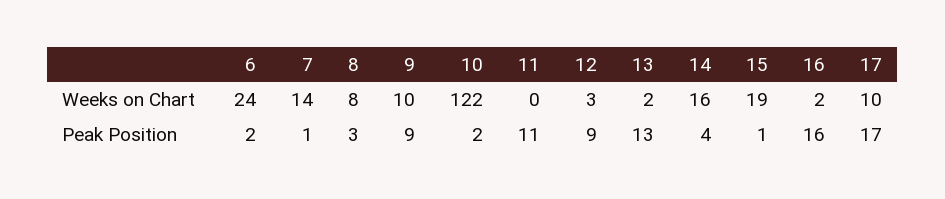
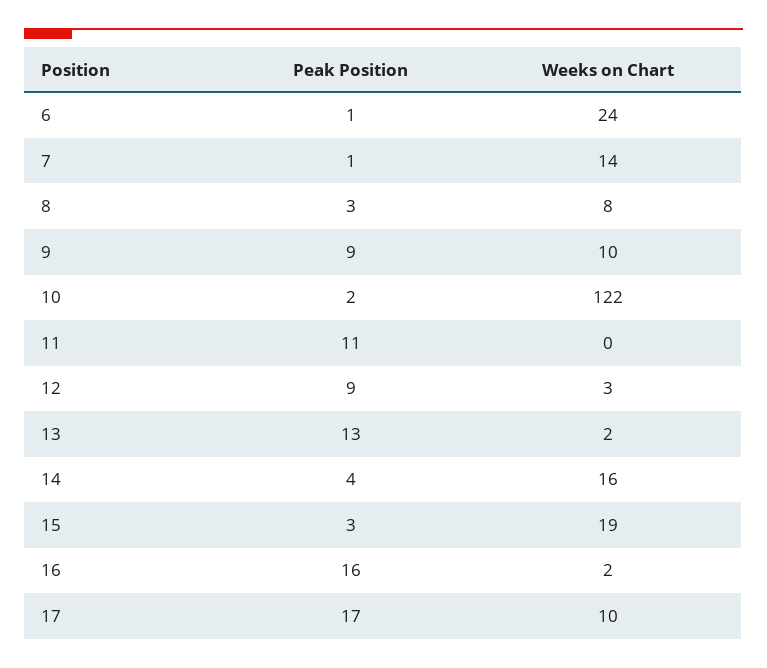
6, Peak Position: 2 -> 1
15, Peak Position: 1 -> 3

